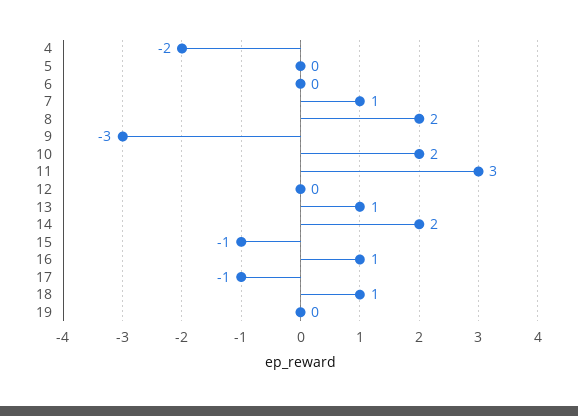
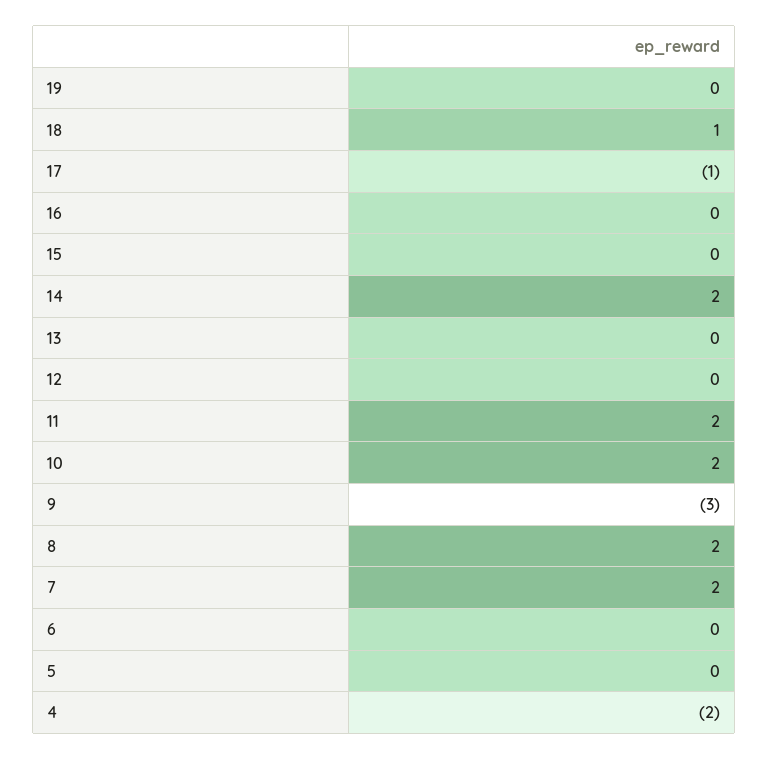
7: 1 -> 2
11: 3 -> 2
13: 1 -> 0
15: -1 -> 0
16: 1 -> 0

